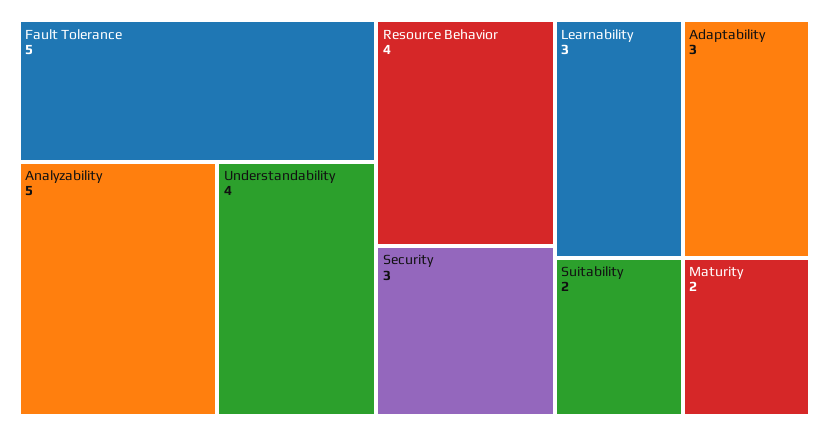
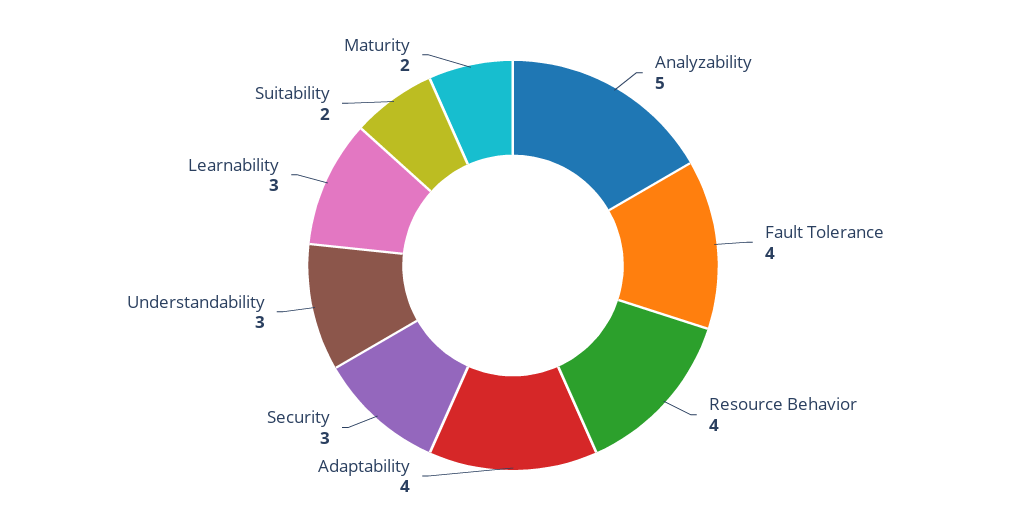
Fault Tolerance: 5 -> 4
Understandability: 4 -> 3
Adaptability: 3 -> 4

